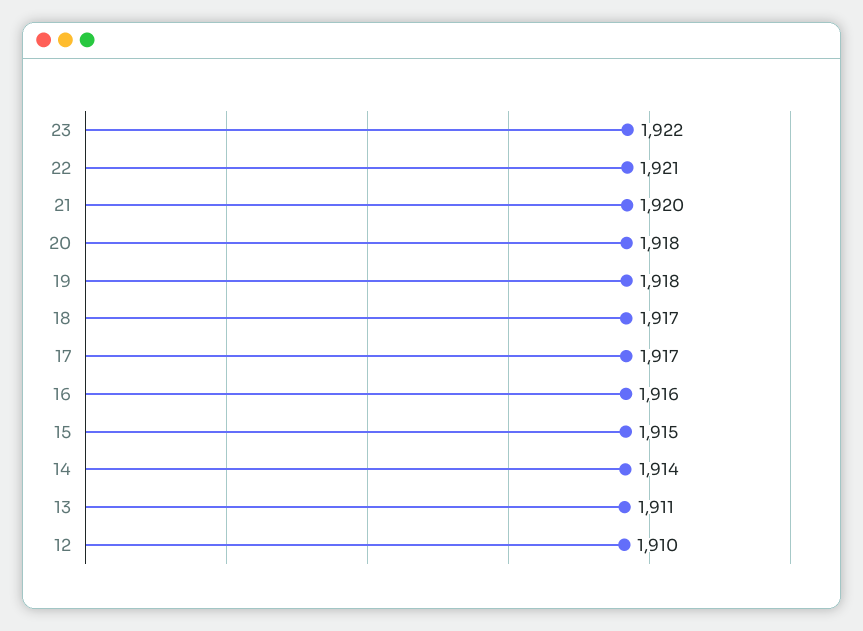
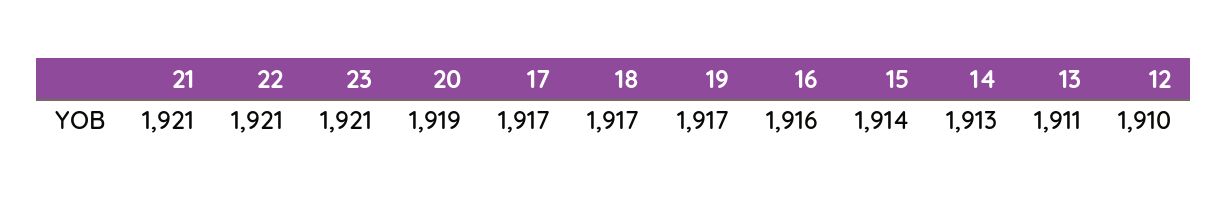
23: 1922 -> 1921
21: 1920 -> 1921
20: 1918 -> 1919
19: 1918 -> 1917
15: 1915 -> 1914
14: 1914 -> 1913

